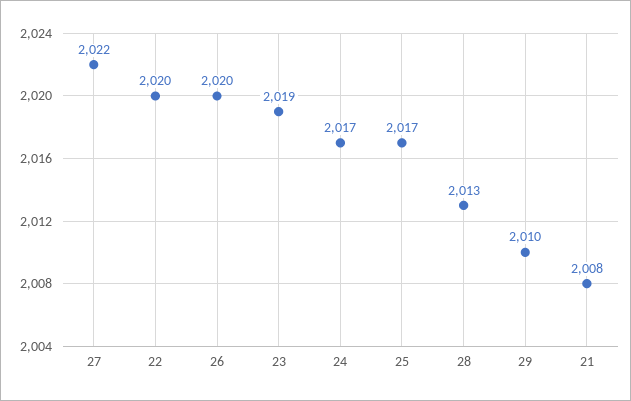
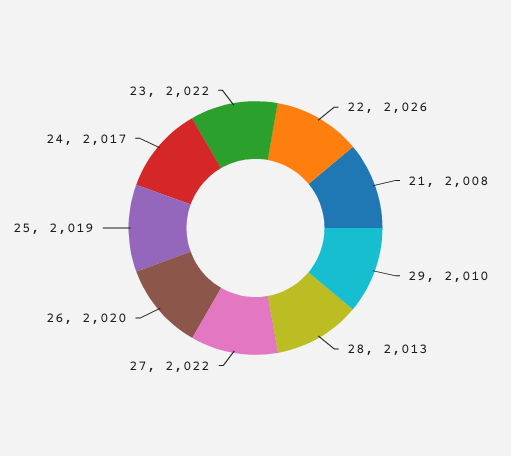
22: 2020 -> 2026
23: 2019 -> 2022
25: 2017 -> 2019

